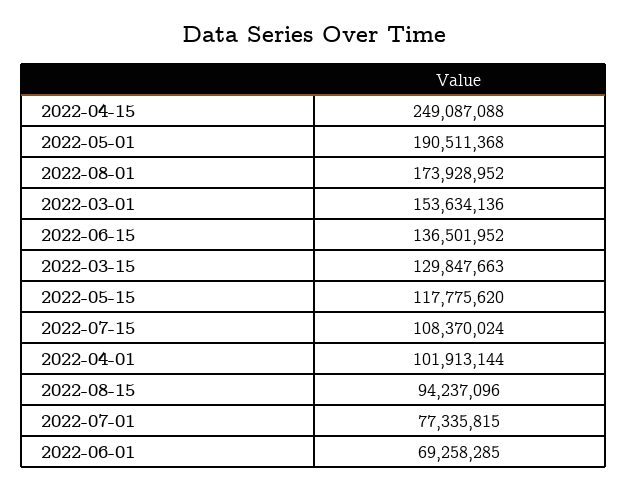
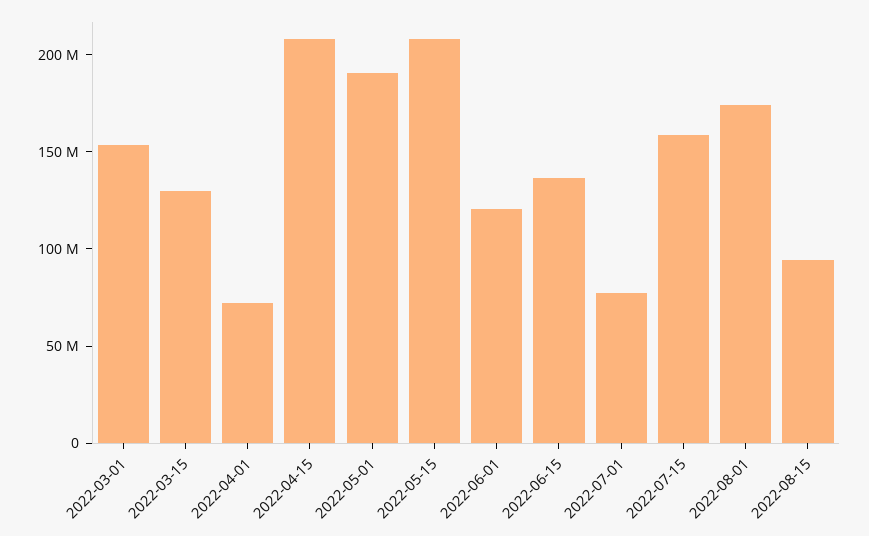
2022-04-15: 249087088 -> 210000000
2022-05-15: 117775620 -> 210000000
2022-07-15: 108370024 -> 160000000
2022-04-01: 101913144 -> 70000000
2022-06-01: 69258285 -> 120000000

